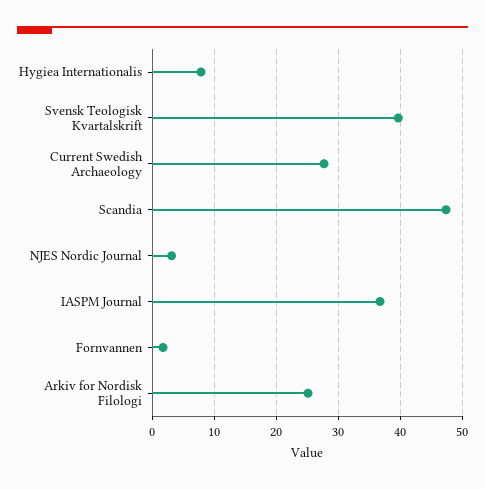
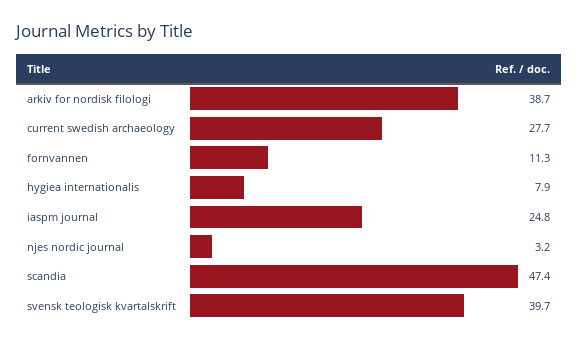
IASPM Journal: 37 -> 24.8
Fornvannen: 2 -> 11.3
Arkiv for Nordisk Filologi: 25 -> 38.7

